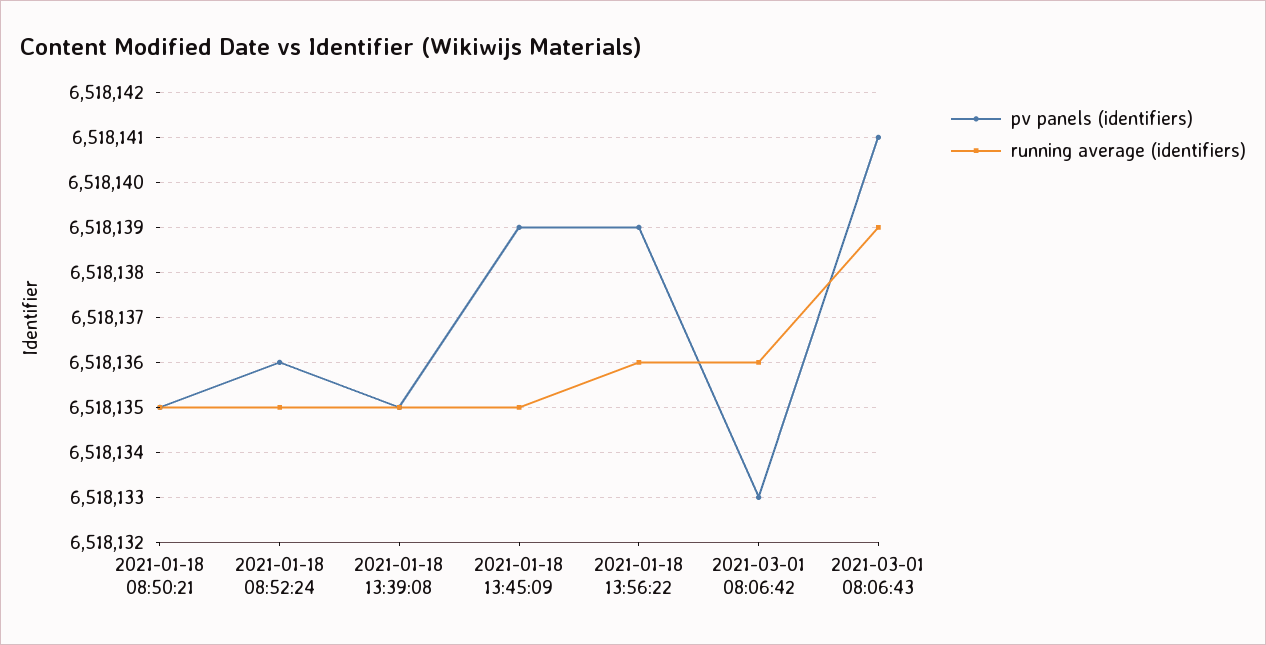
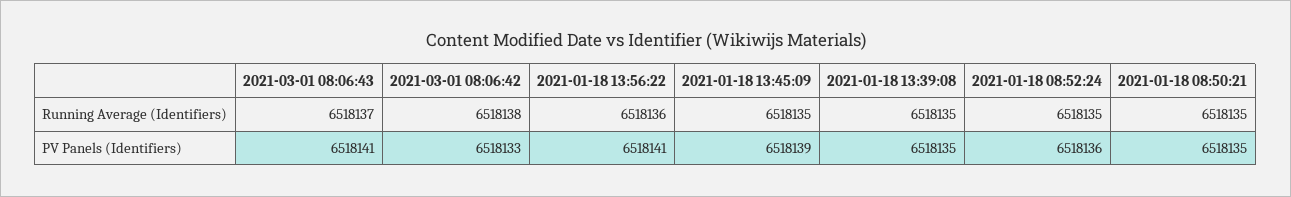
pv panels (identifiers), 2021-01-18 13:56:22: 6518139 -> 6518141
running average (identifiers), 2021-03-01 08:06:42: 6518136 -> 6518138
running average (identifiers), 2021-03-01 08:06:43: 6518139 -> 6518137

